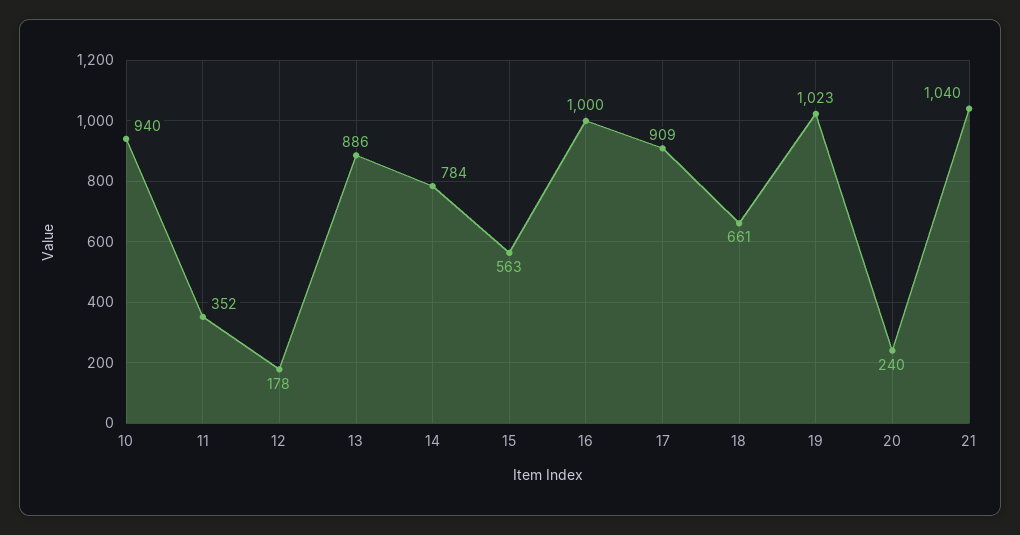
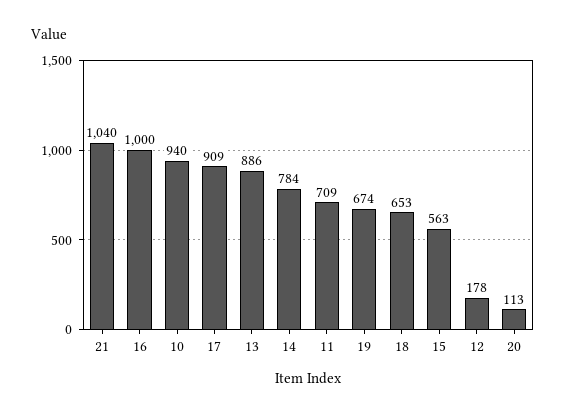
11: 352 -> 709
18: 661 -> 653
19: 1023 -> 674
20: 240 -> 113

